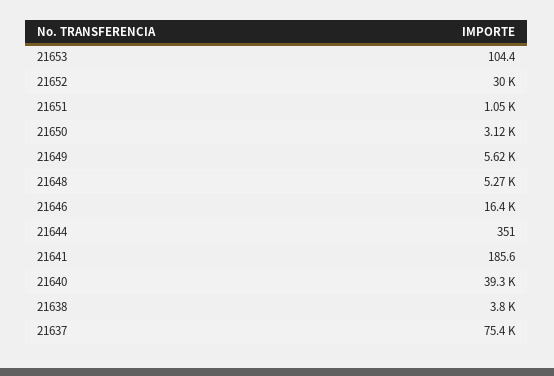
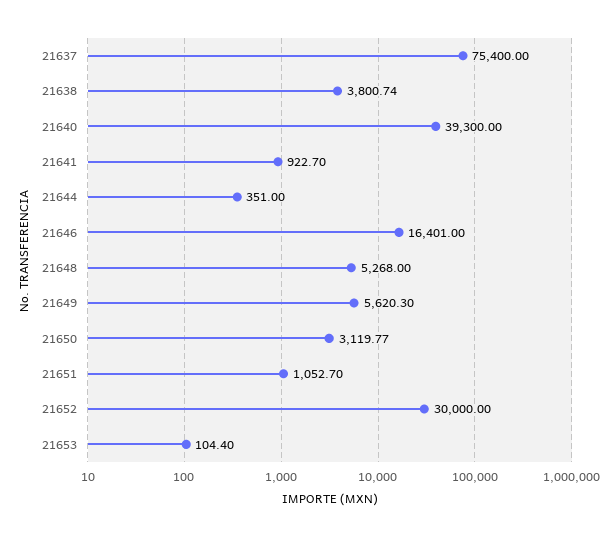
21641: 185.6 -> 922.7

